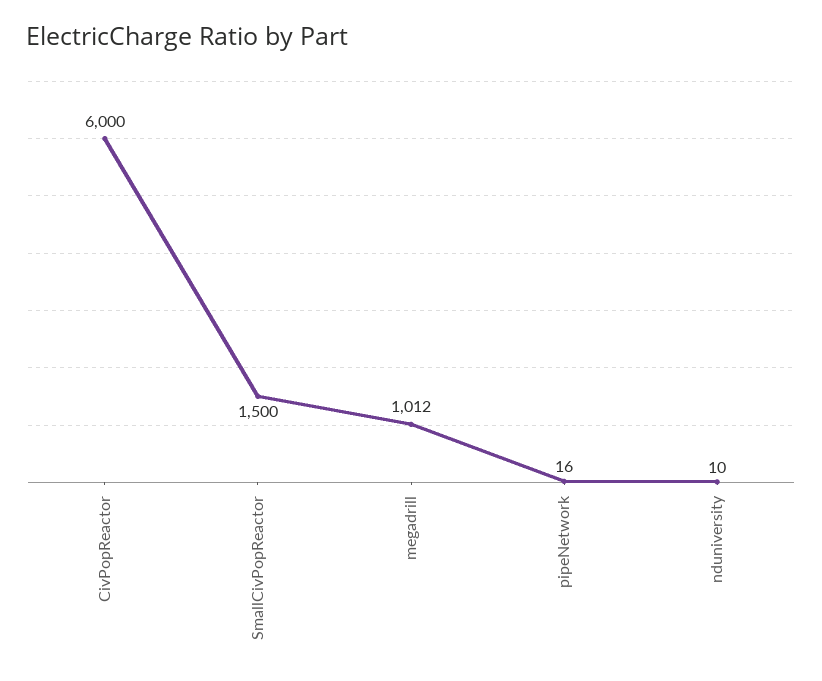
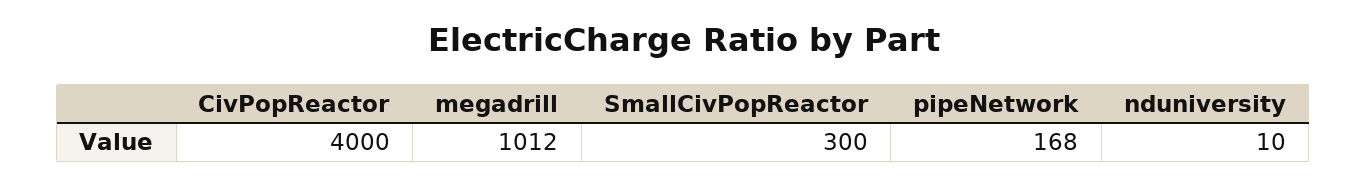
CivPopReactor: 6000 -> 4000
SmallCivPopReactor: 1500 -> 300
pipeNetwork: 16 -> 168

